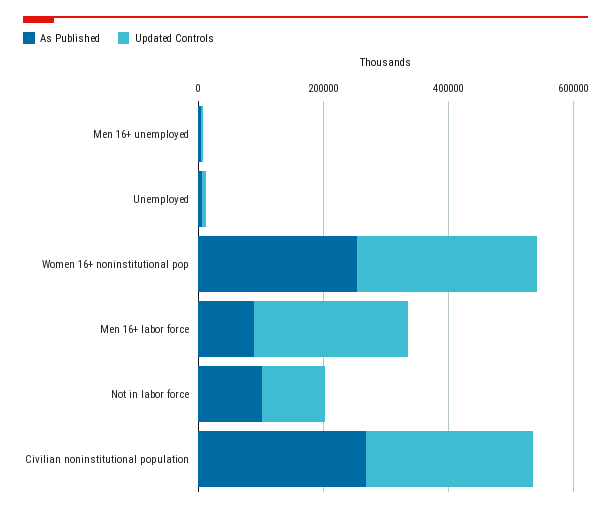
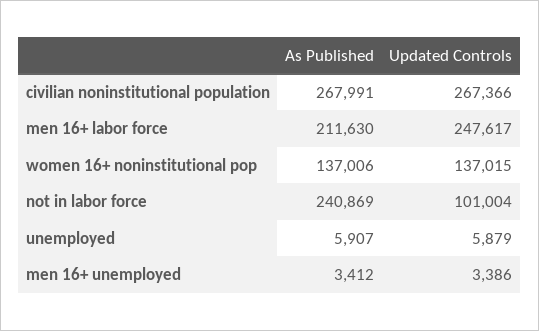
As Published, Women 16+ noninstitutional pop: 250000 -> 137006
Updated Controls, Women 16+ noninstitutional pop: 300000 -> 137015
As Published, Men 16+ labor force: 100000 -> 211630
As Published, Not in labor force: 100000 -> 240869

